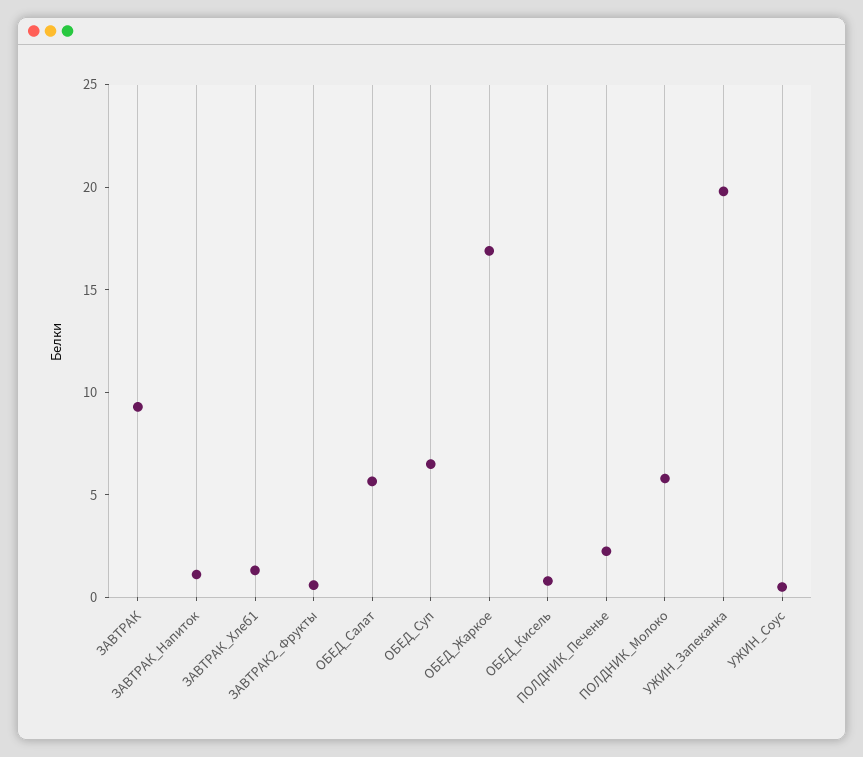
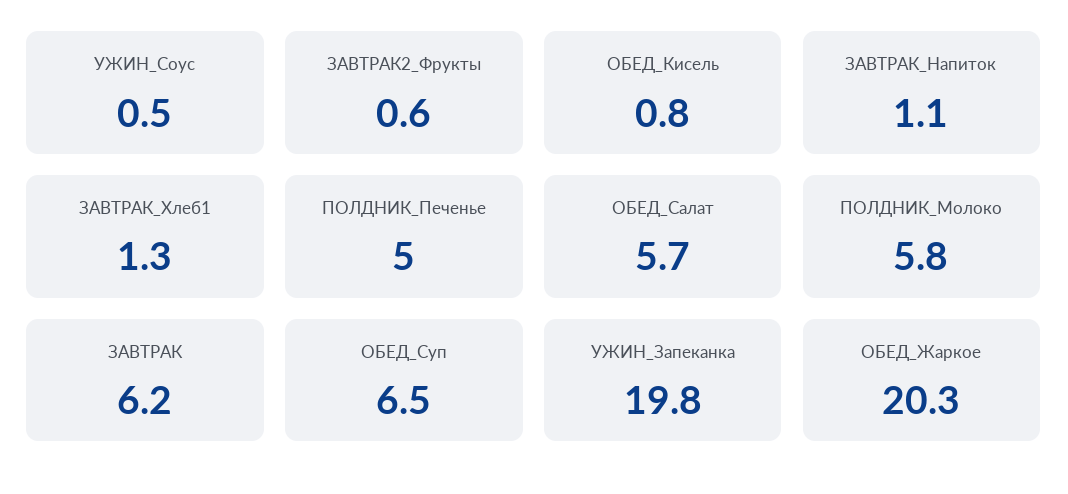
ЗАВТРАК: 9 -> 6.2
ОБЕД_Жаркое: 17 -> 20.3
ПОЛДНИК_Печенье: 2 -> 5

